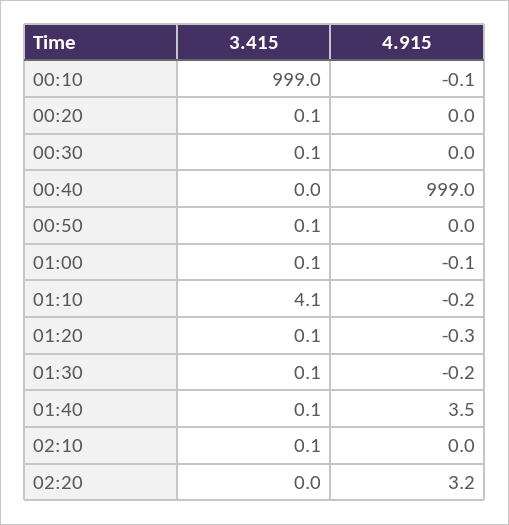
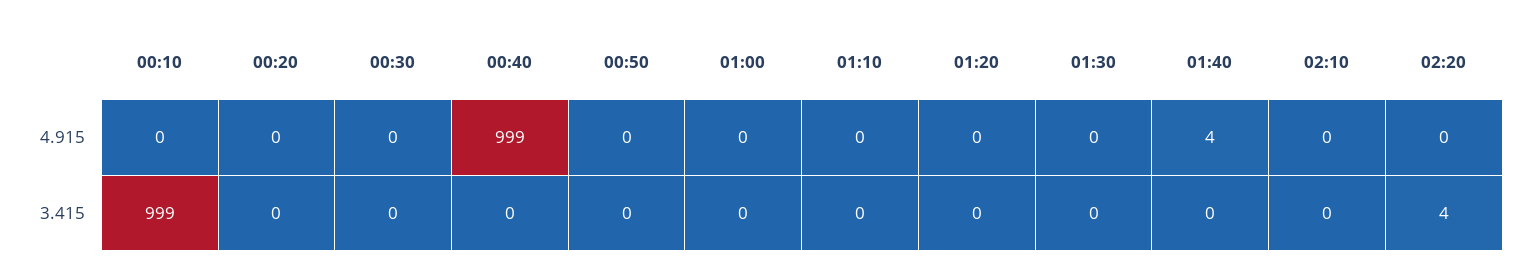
3.415, 01:10: 4.1 -> 0
3.415, 02:20: 0 -> 4
4.915, 02:20: 3.2 -> 0

